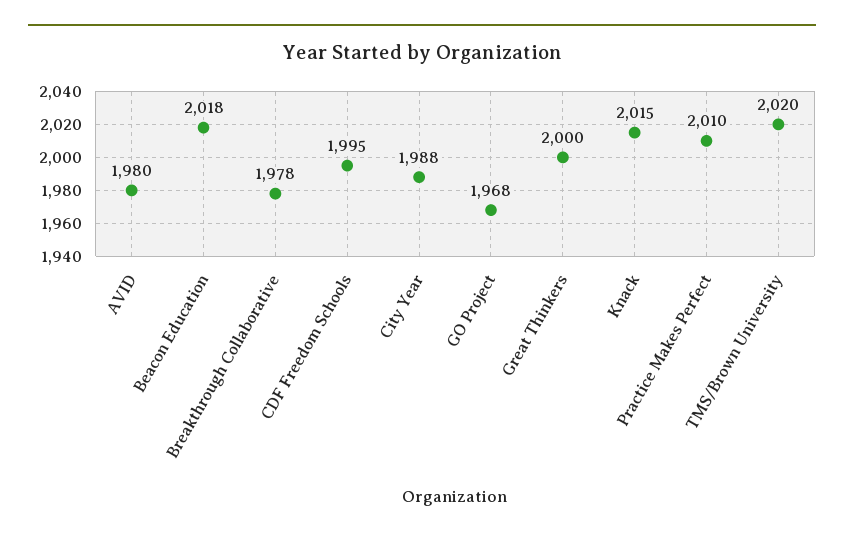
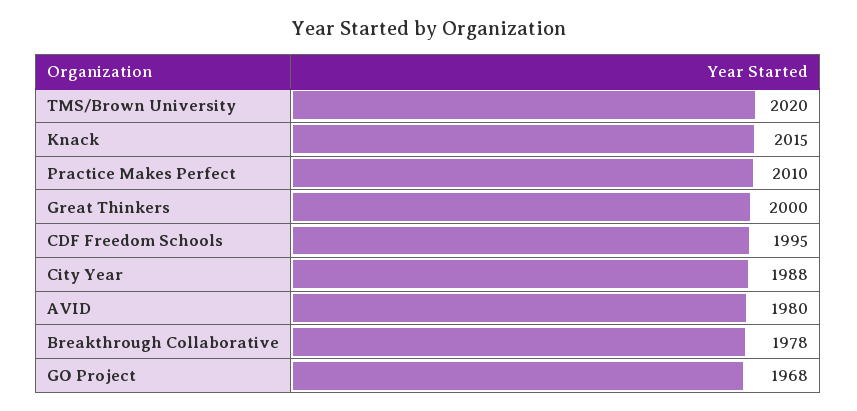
Beacon Education: 2018 -> none

